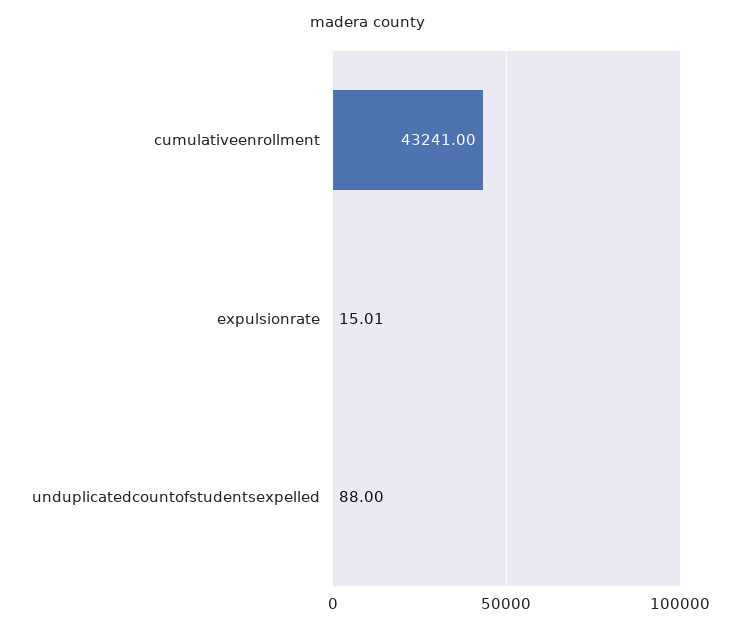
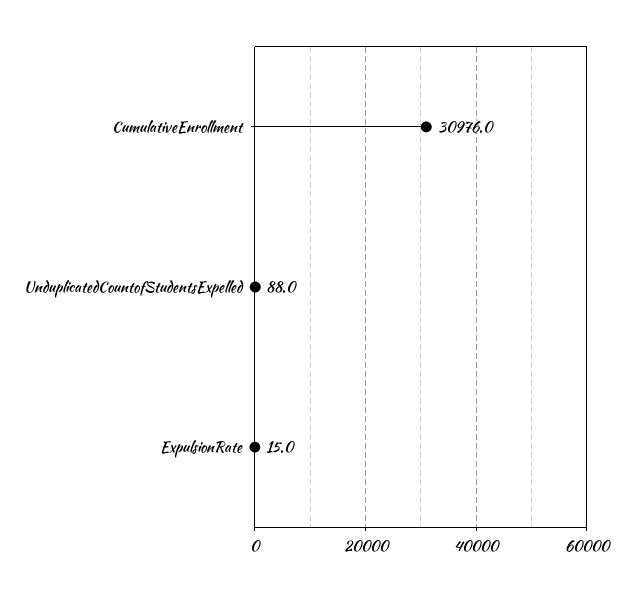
cumulativeenrollment: 43241 -> 30976

